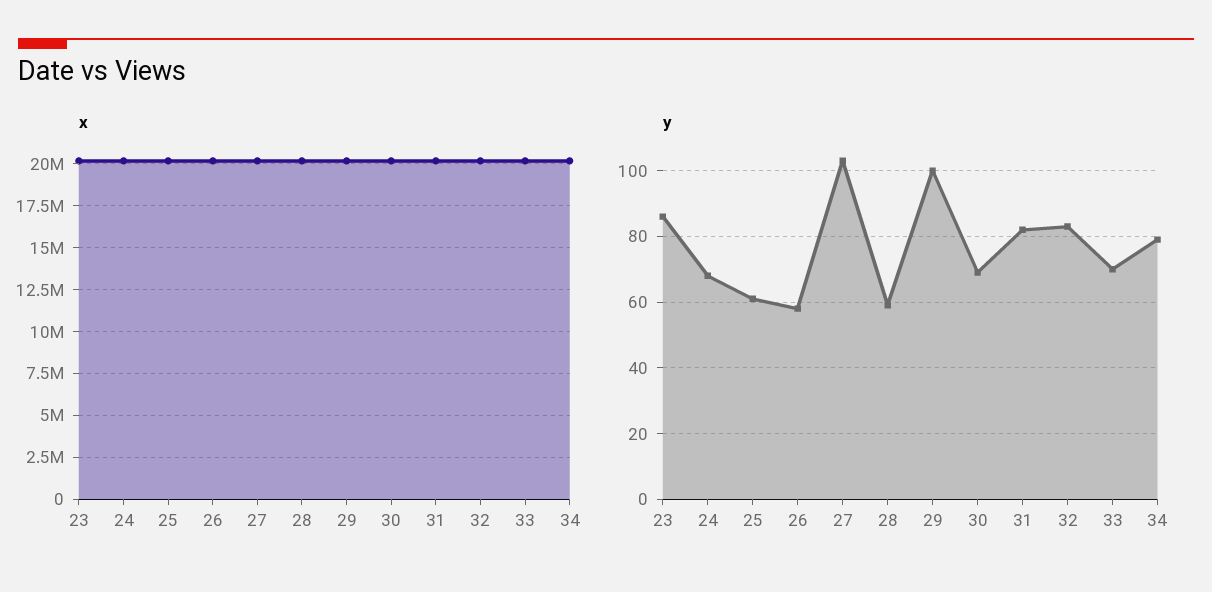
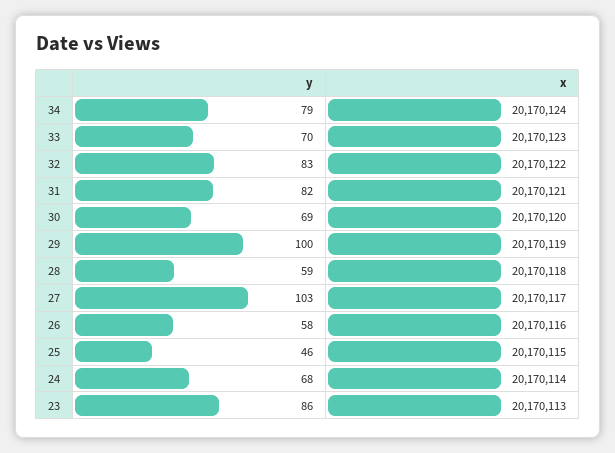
y, 25: 60 -> 46

